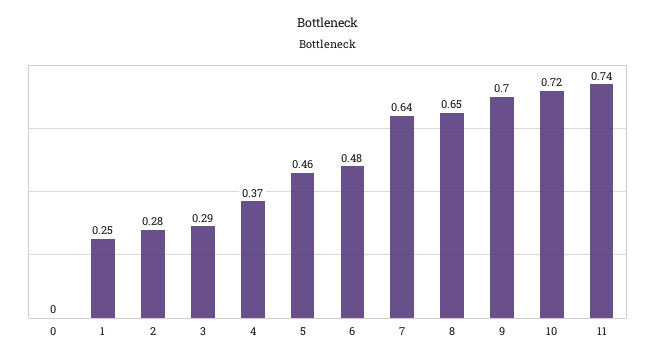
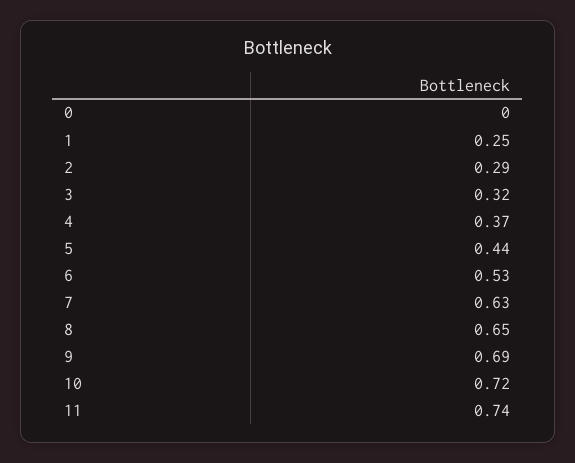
2: 0.28 -> 0.29
3: 0.29 -> 0.32
5: 0.46 -> 0.44
6: 0.48 -> 0.53
7: 0.64 -> 0.63
9: 0.7 -> 0.69

